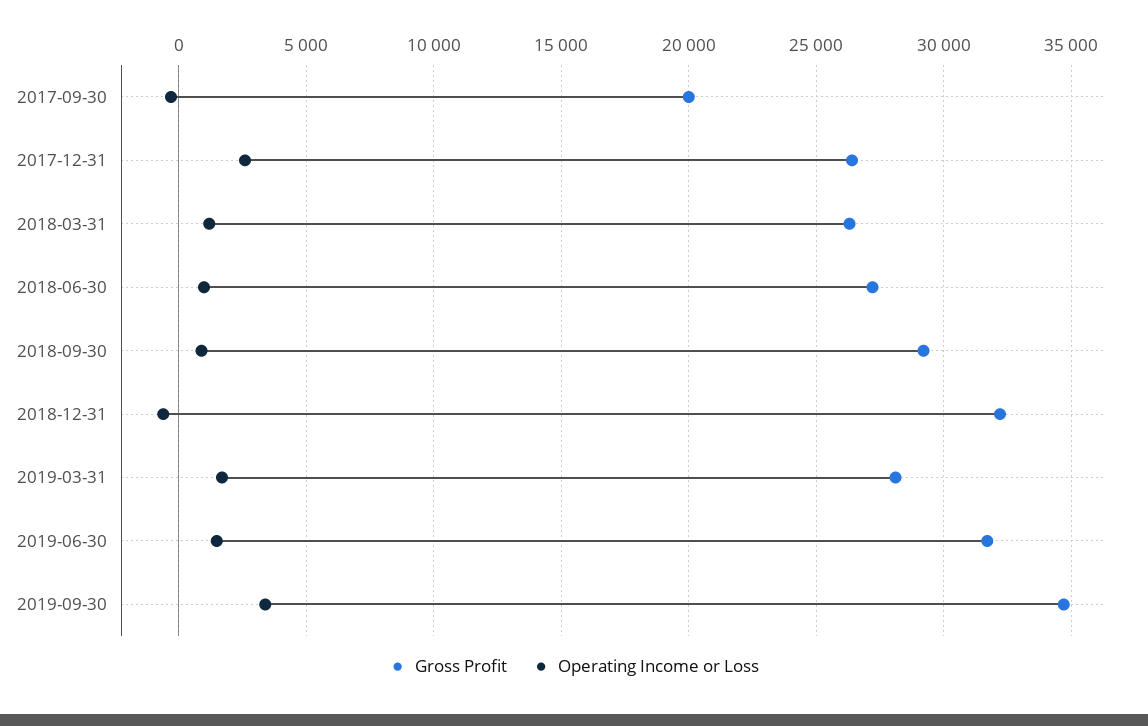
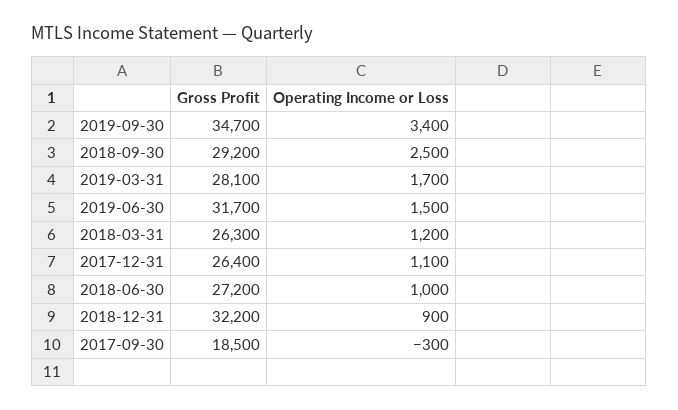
Gross Profit, 2017-09-30: 20000 -> 18500
Operating Income or Loss, 2017-12-31: 2500 -> 1100
Operating Income or Loss, 2018-09-30: 1000 -> 2500
Operating Income or Loss, 2018-12-31: -500 -> 900

